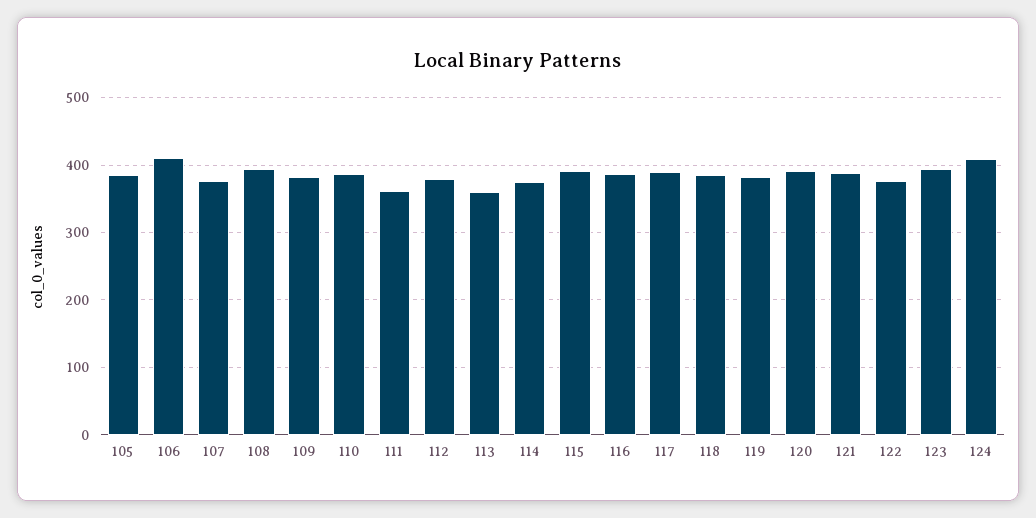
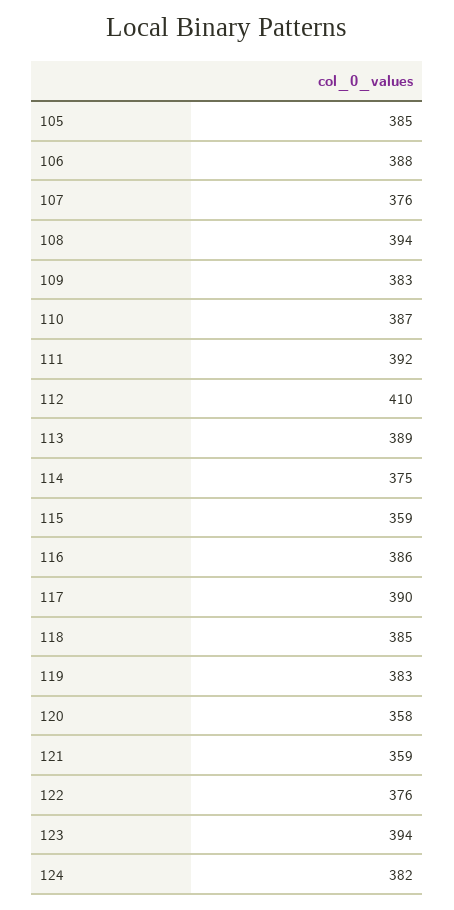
106: 410 -> 388
111: 360 -> 392
112: 380 -> 410
113: 360 -> 389
115: 390 -> 359
120: 390 -> 358
121: 390 -> 359
124: 410 -> 382

